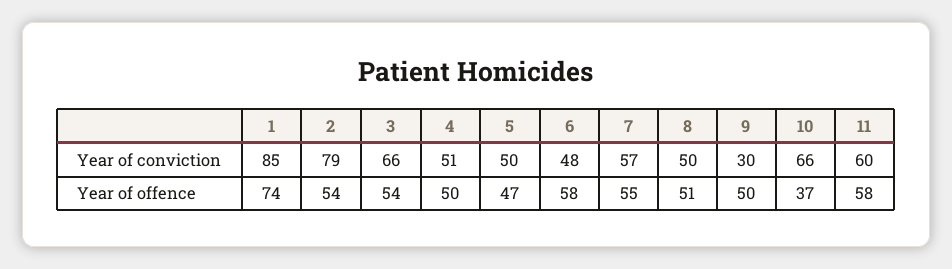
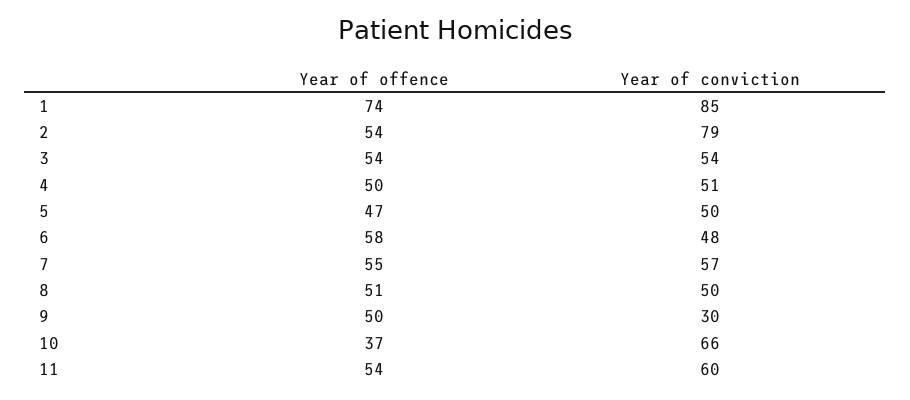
3, Year of conviction: 66 -> 54
11, Year of offence: 58 -> 54

